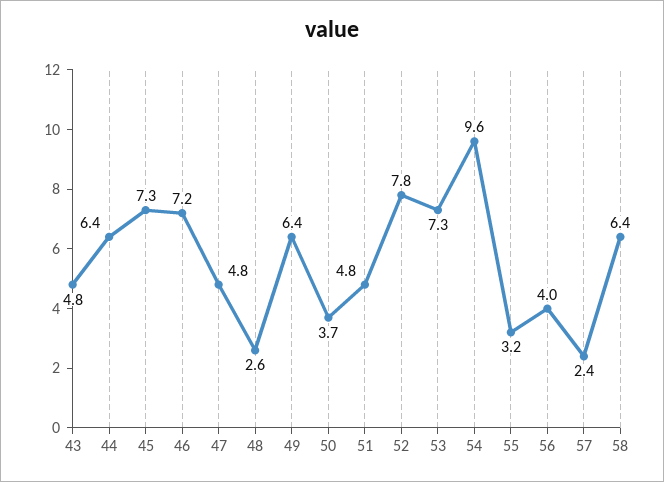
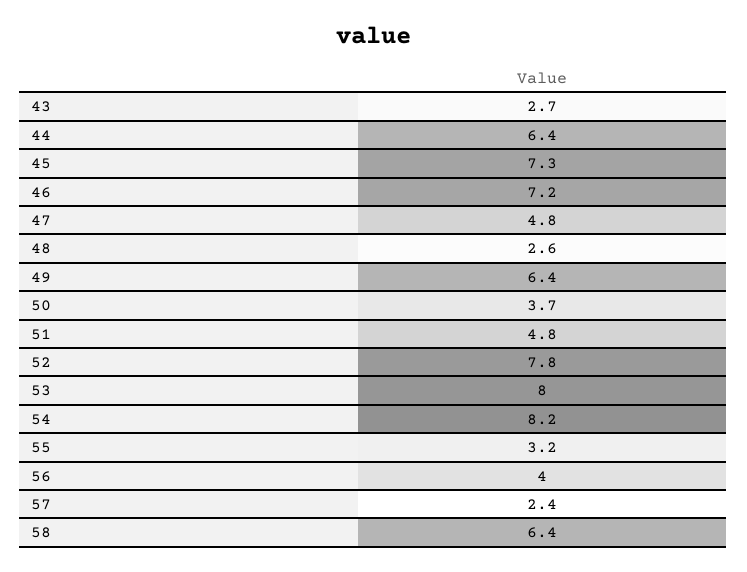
43: 4.8 -> 2.7
53: 7.3 -> 8
54: 9.6 -> 8.2

